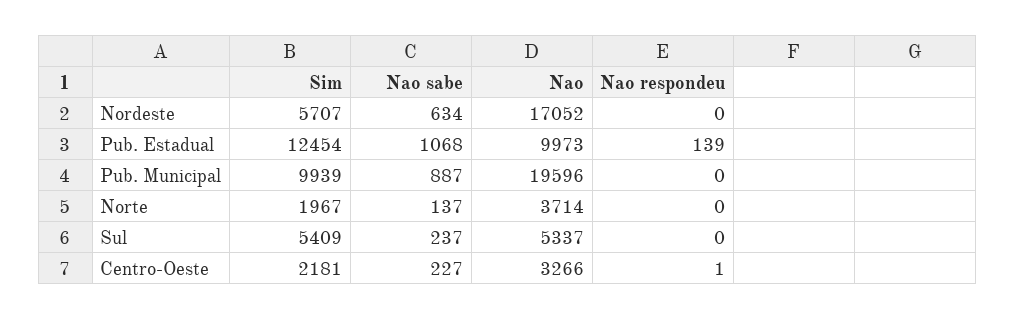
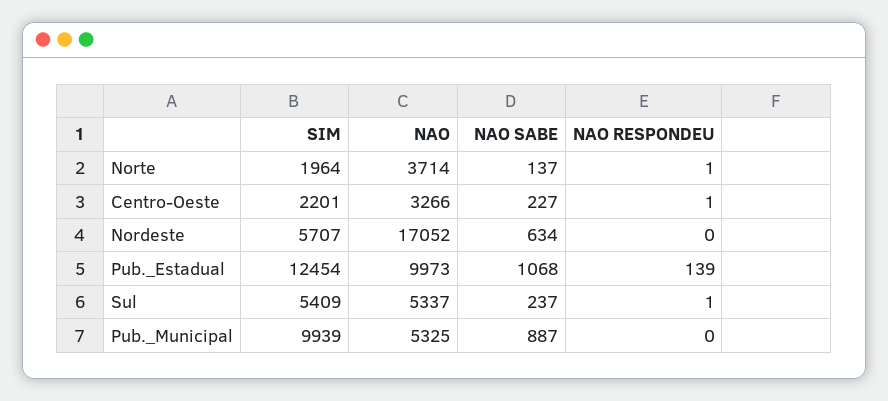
Nao, Pub. Municipal: 19596 -> 5325
Sim, Norte: 1967 -> 1964
Nao respondeu, Norte: 0 -> 1
Nao respondeu, Sul: 0 -> 1
Sim, Centro-Oeste: 2181 -> 2201

